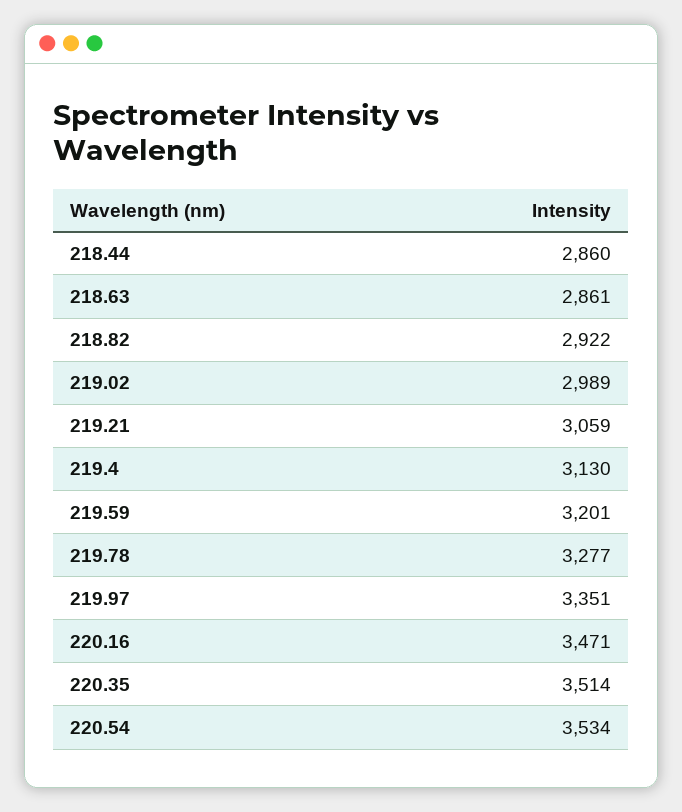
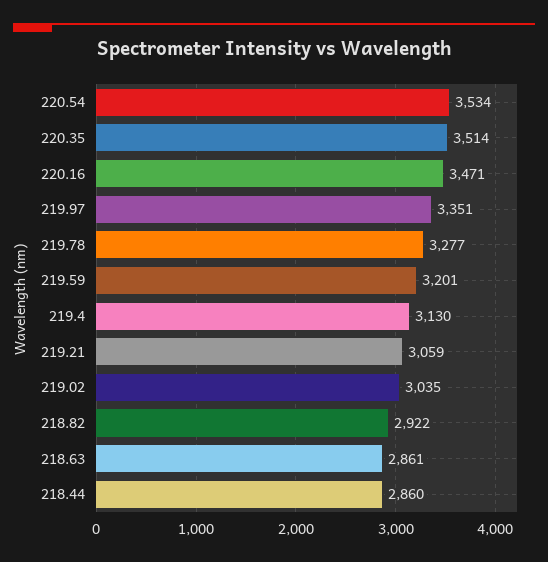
219.02: 2989 -> 3035

